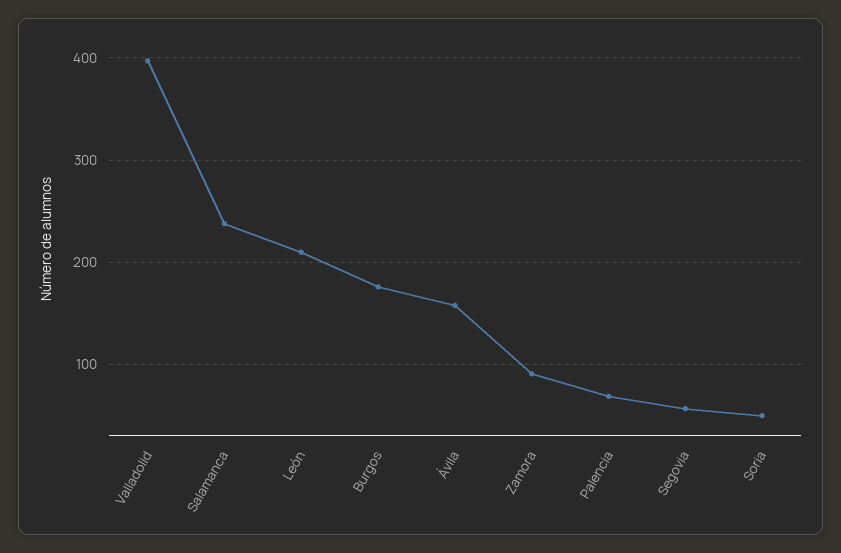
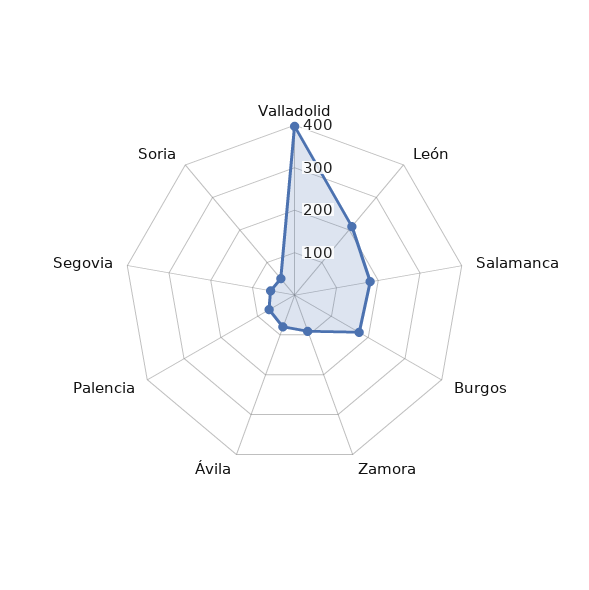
Salamanca: 240 -> 180
Ávila: 160 -> 80

